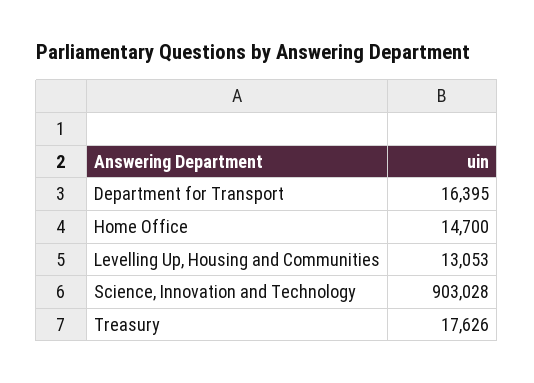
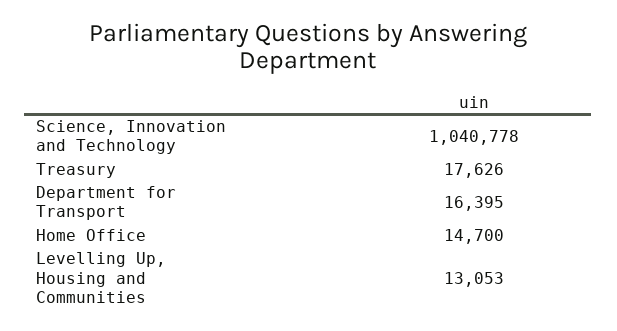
Science, Innovation and Technology: 903028 -> 1040778

